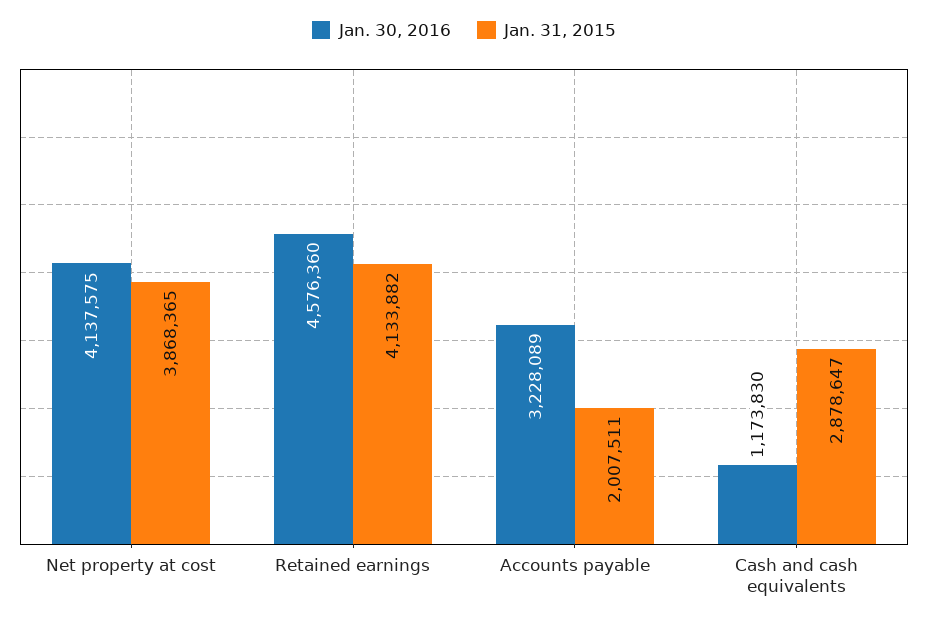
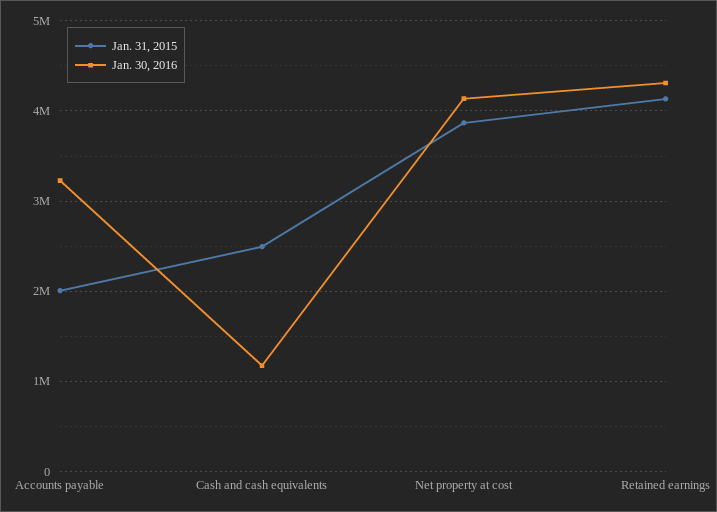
Jan. 30, 2016, Retained earnings: 4576360 -> 4300000
Jan. 31, 2015, Cash and cash equivalents: 2878647 -> 2500000

